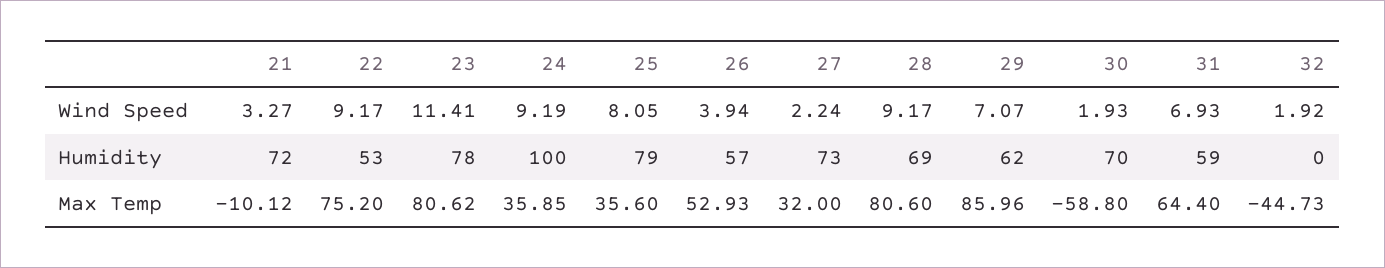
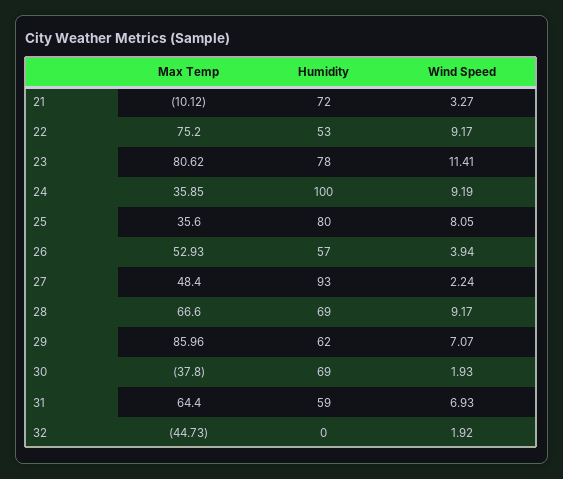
25, Humidity: 79 -> 80
27, Humidity: 73 -> 93
30, Humidity: 70 -> 69
27, Max Temp: 32 -> 48.4
28, Max Temp: 80.6 -> 66.6
30, Max Temp: -58.8 -> -37.8

